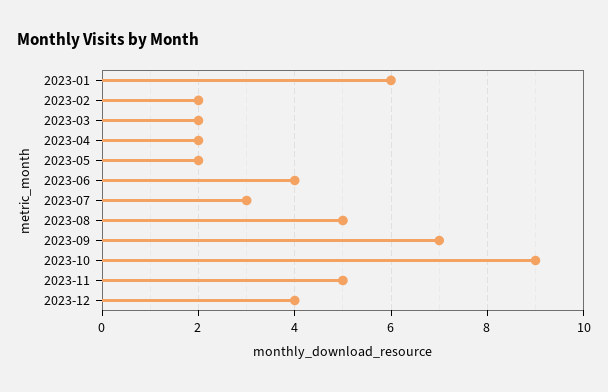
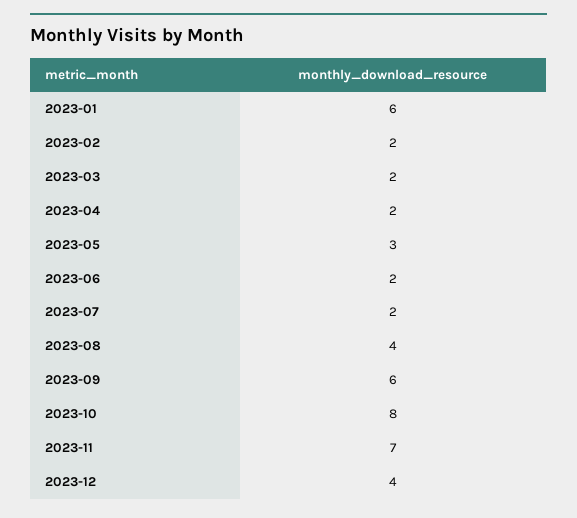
2023-05: 2 -> 3
2023-06: 4 -> 2
2023-07: 3 -> 2
2023-08: 5 -> 4
2023-09: 7 -> 6
2023-10: 9 -> 8
2023-11: 5 -> 7

